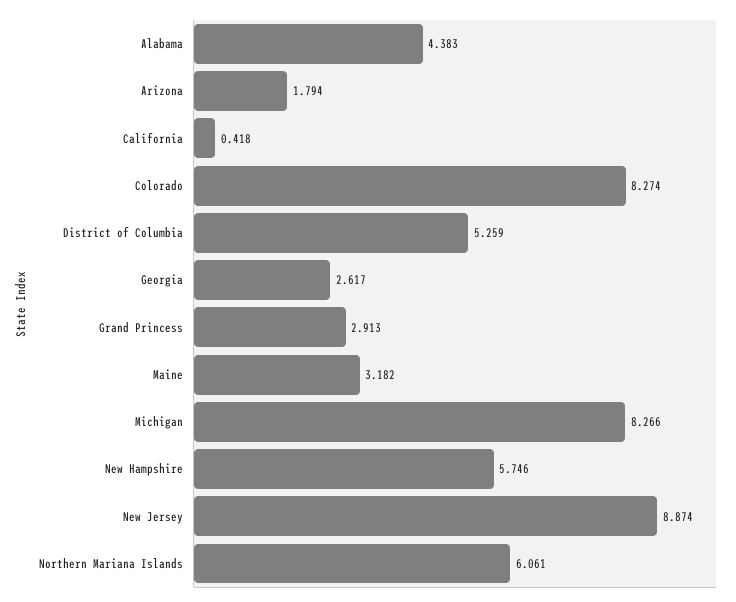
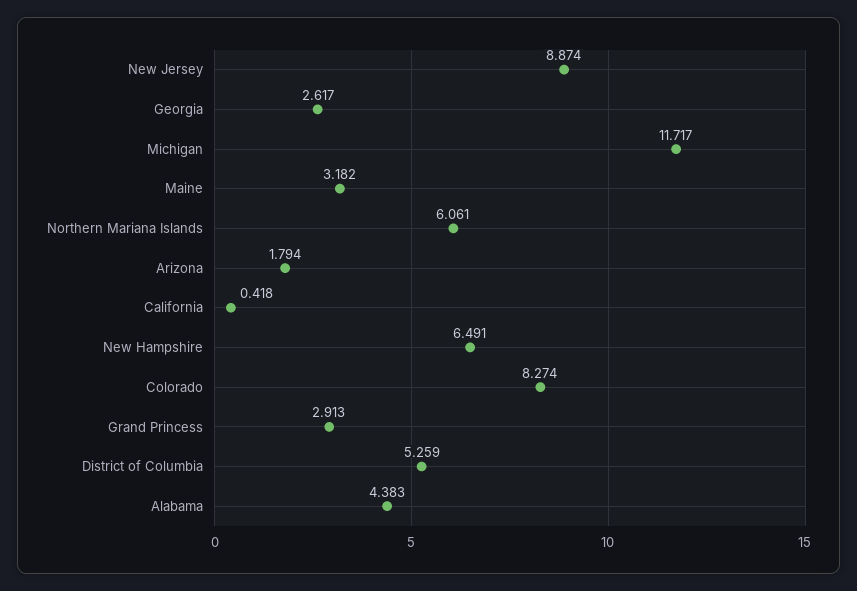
Michigan: 8.266 -> 11.717
New Hampshire: 5.746 -> 6.491

